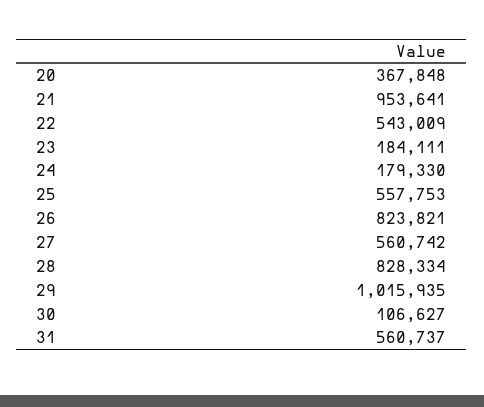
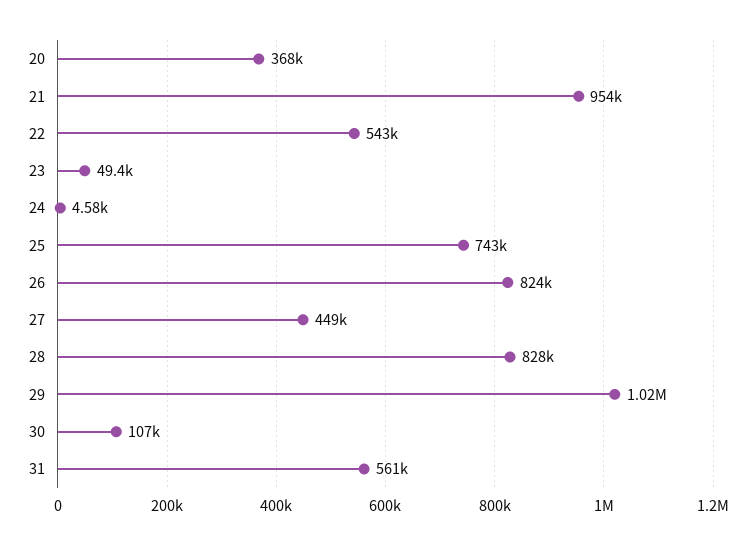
23: 184111 -> 49400
24: 179330 -> 4580
25: 557753 -> 743000
27: 560742 -> 449000

